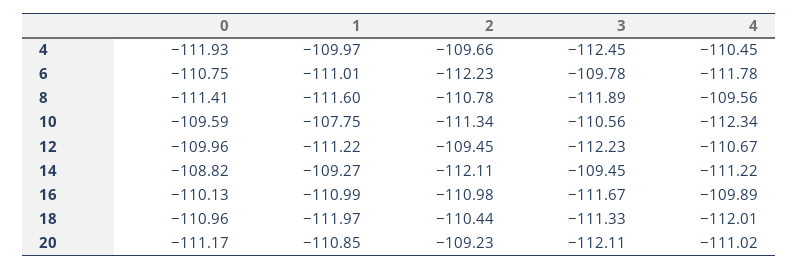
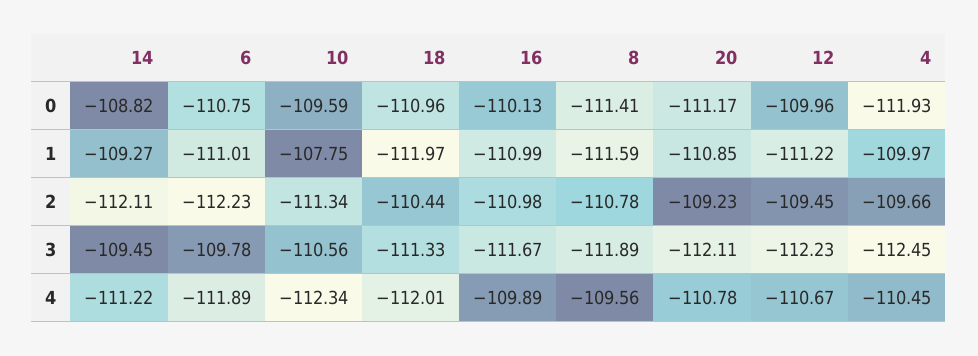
4, 6: -111.78 -> -111.89
1, 8: -111.6 -> -111.59
4, 20: -111.02 -> -110.78

